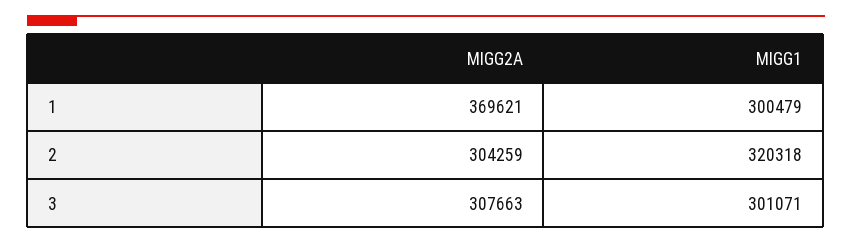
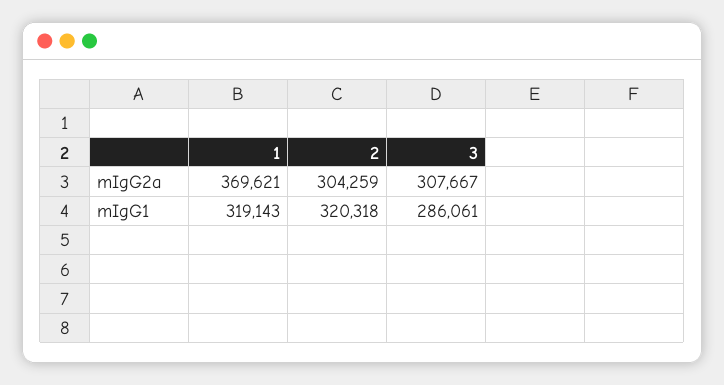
MIGG1, 1: 300479 -> 319143
MIGG2A, 3: 307663 -> 307667
MIGG1, 3: 301071 -> 286061

